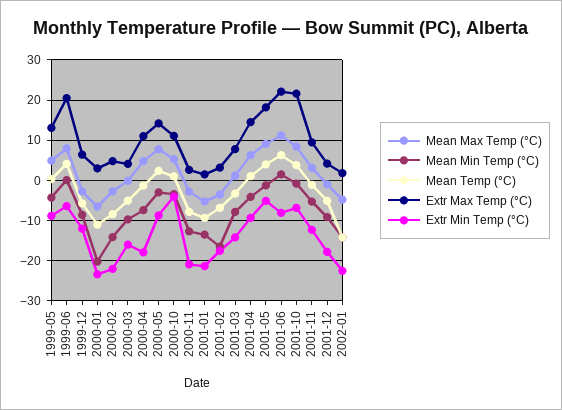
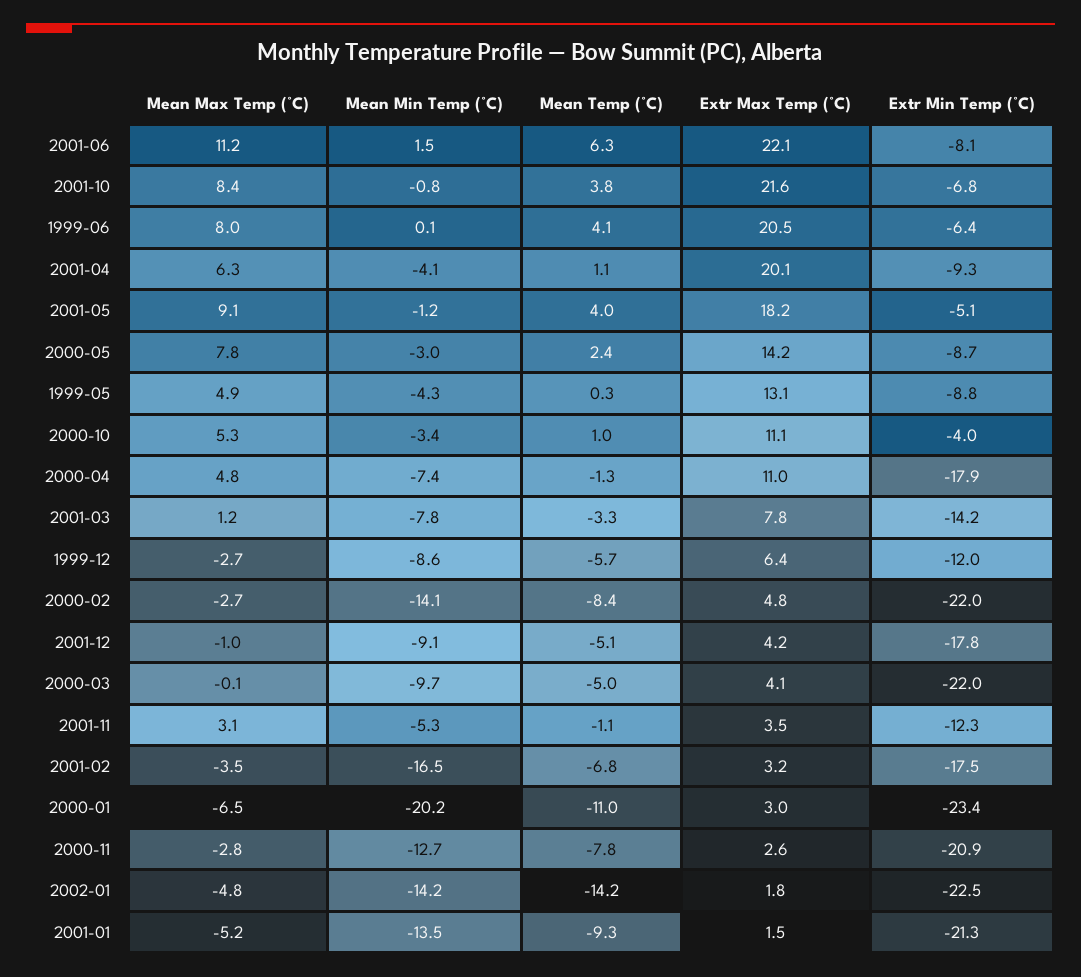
Extr Min Temp (°C), 2000-03: -16 -> -22
Extr Max Temp (°C), 2001-04: 14 -> 20.1
Extr Max Temp (°C), 2001-11: 10 -> 3.5

